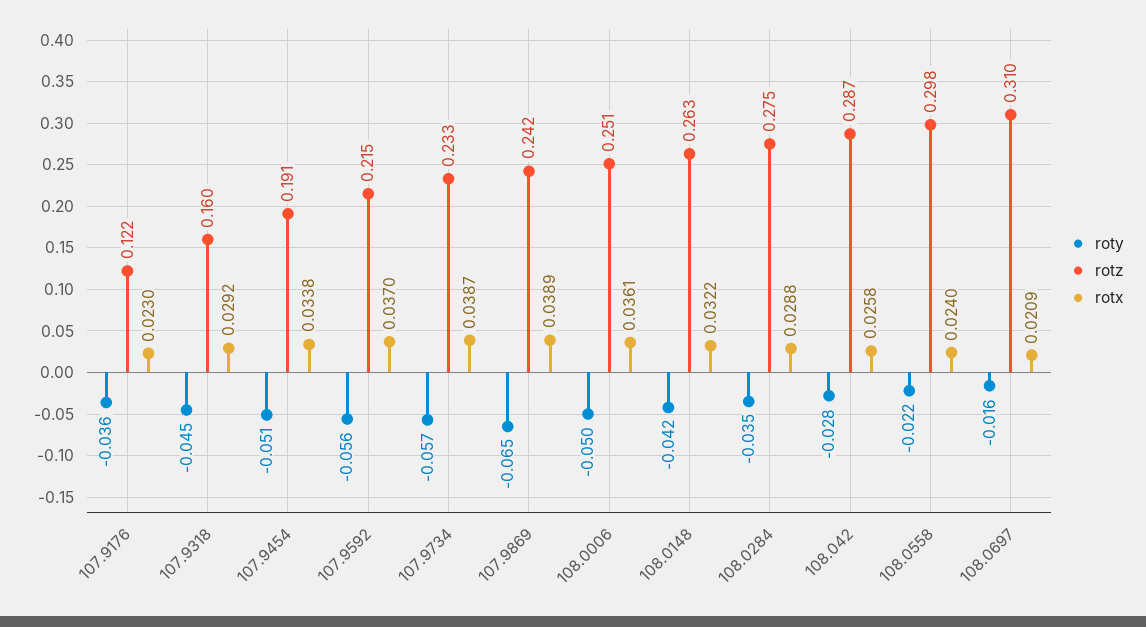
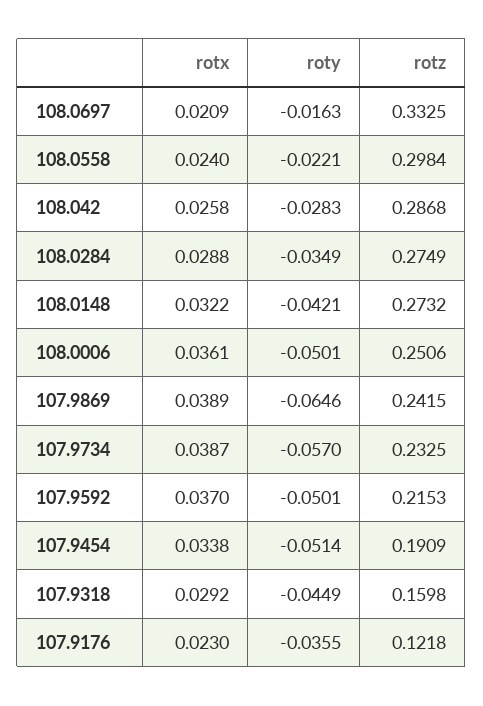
roty, 107.9592: -0.056 -> -0.0501
rotz, 108.0148: 0.263 -> 0.2732
rotz, 108.0697: 0.31 -> 0.3325

